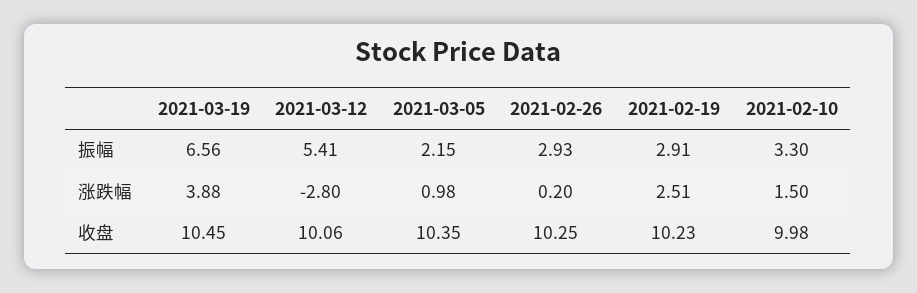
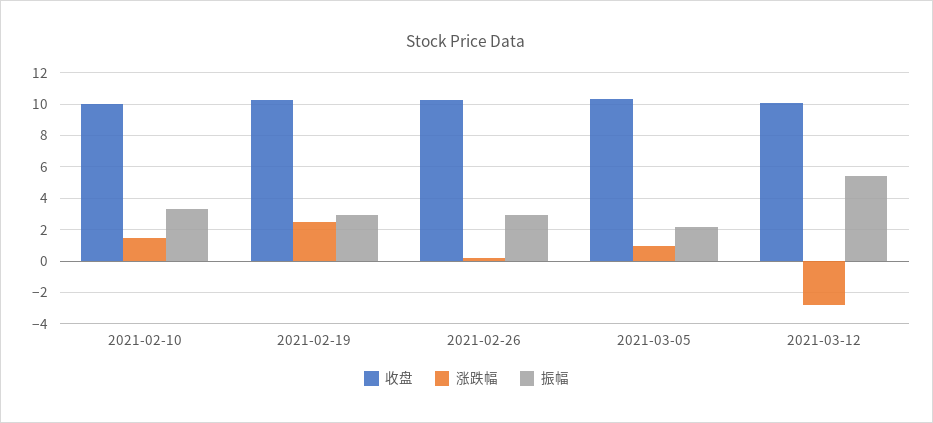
振幅, 2021-03-19: 6.56 -> none
涨跌幅, 2021-03-19: 3.88 -> none
收盘, 2021-03-19: 10.45 -> none

